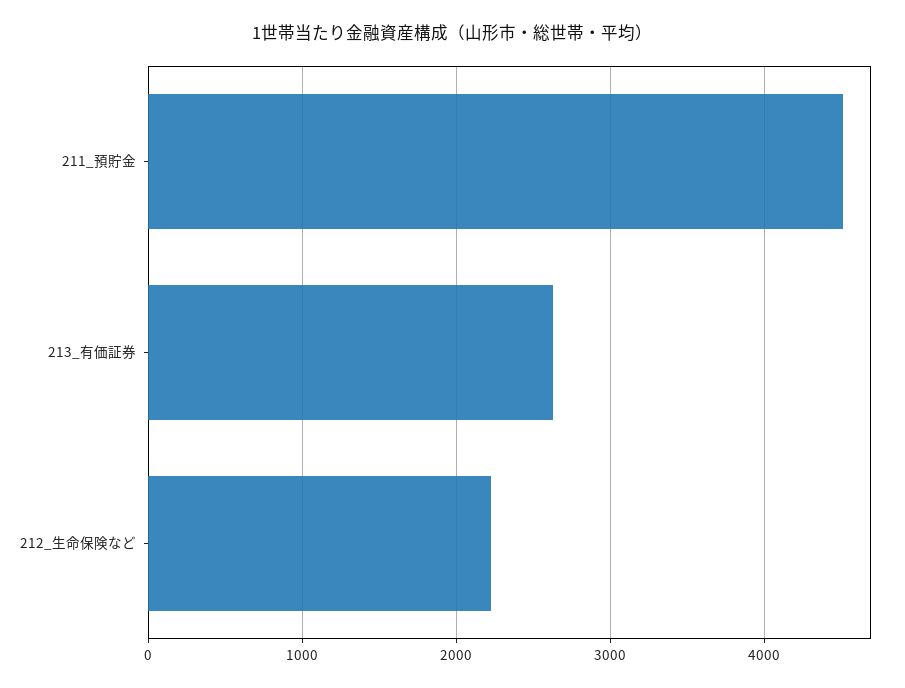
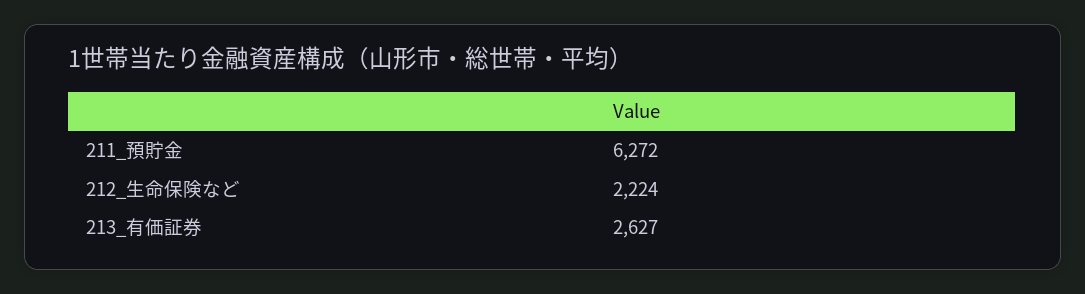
211_預貯金: 4500 -> 6272

